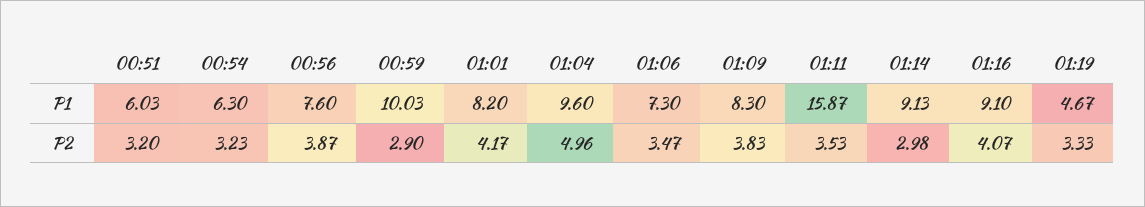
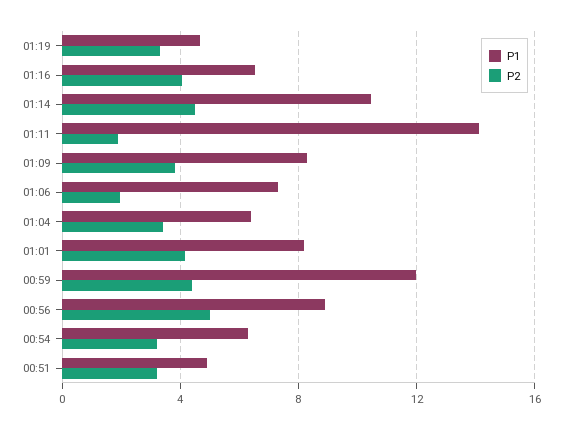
P1, 00:51: 6.03 -> 5
P1, 00:56: 7.6 -> 9
P1, 00:59: 10.03 -> 12
P1, 01:04: 9.6 -> 6.5
P1, 01:11: 15.87 -> 14
P1, 01:14: 9.13 -> 10.5
P1, 01:16: 9.1 -> 6.5
P2, 00:56: 3.87 -> 5
P2, 00:59: 2.9 -> 4.5
P2, 01:04: 4.96 -> 3.5
P2, 01:06: 3.47 -> 2
P2, 01:11: 3.53 -> 2
P2, 01:14: 2.98 -> 4.5

